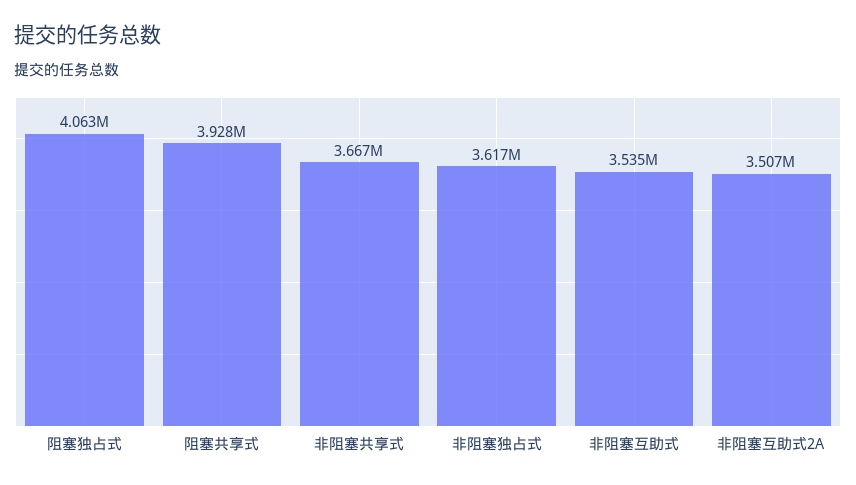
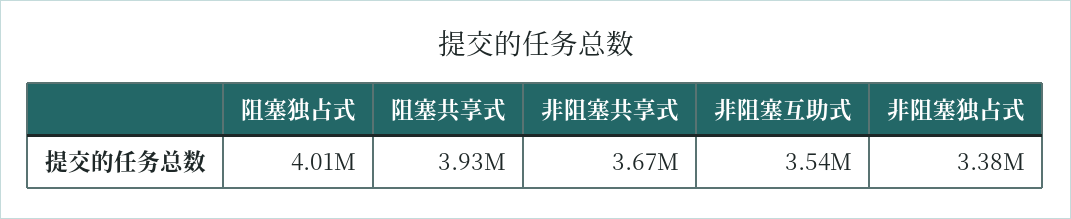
阻塞独占式: 4063000 -> 4010000
非阻塞独占式: 3617000 -> 3380000
非阻塞互助式2A: 3507000 -> none

